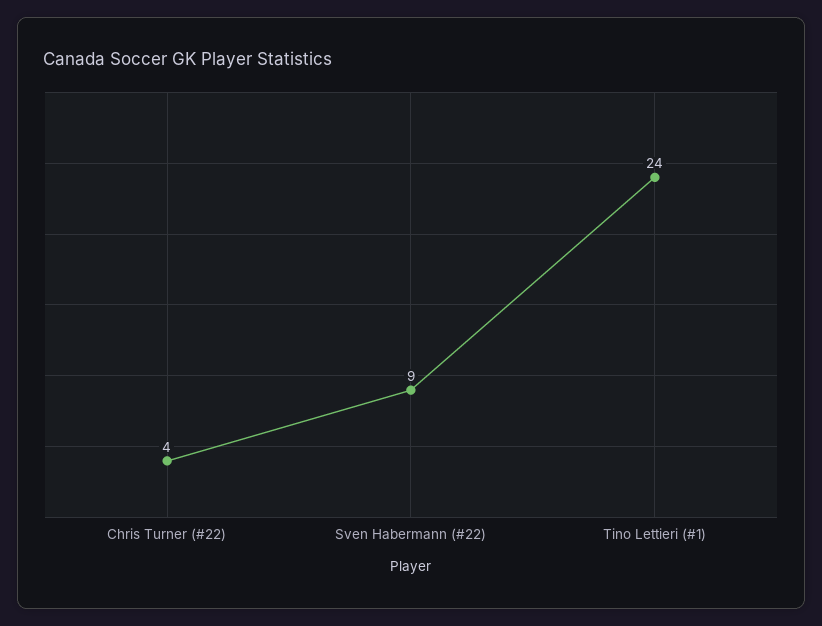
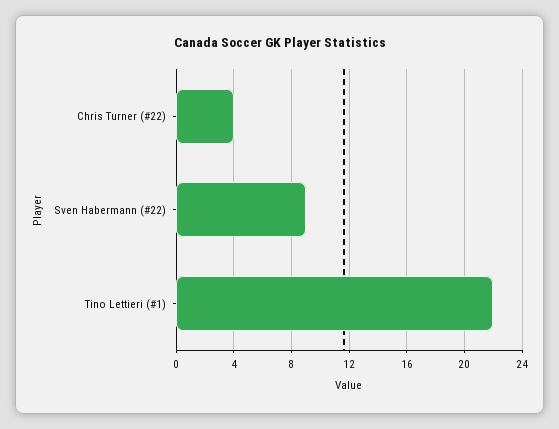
Tino Lettieri (#1): 24 -> 22

